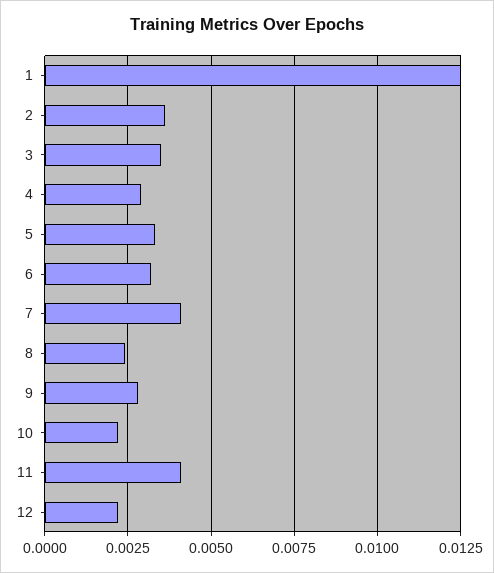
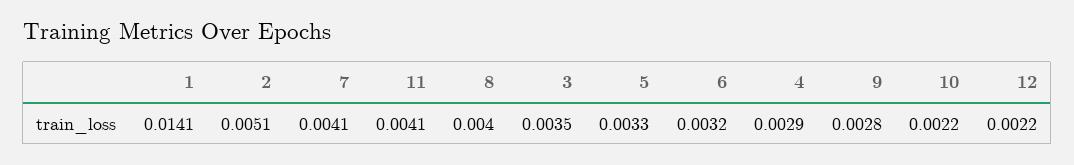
1: 0.0125 -> 0.0141
2: 0.0035 -> 0.0051
8: 0.0025 -> 0.004

